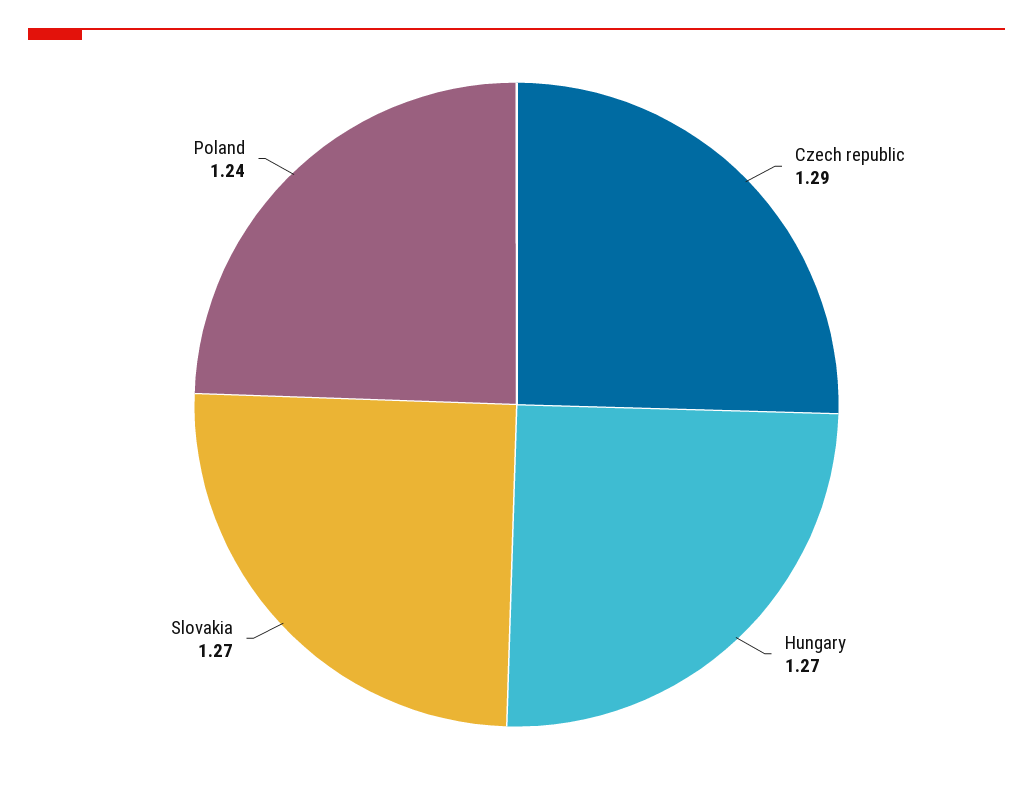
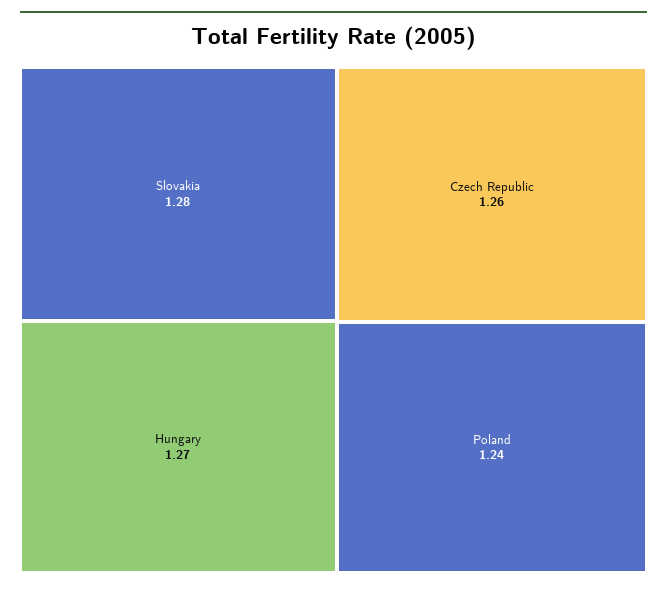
Czech republic: 1.29 -> 1.26
Slovakia: 1.27 -> 1.28

